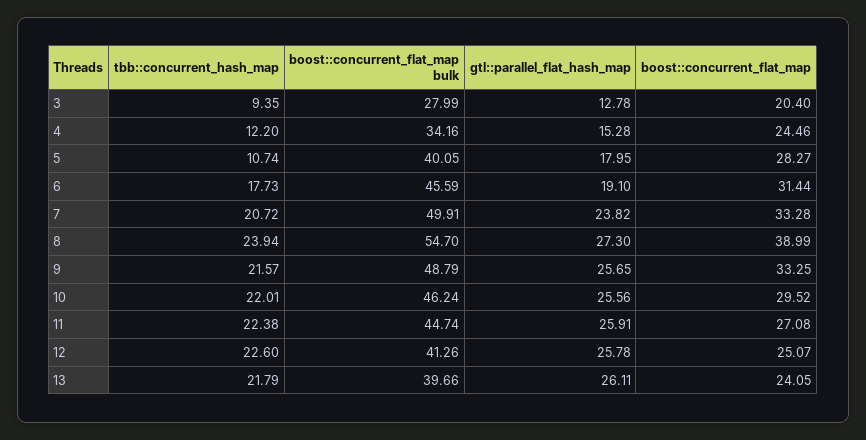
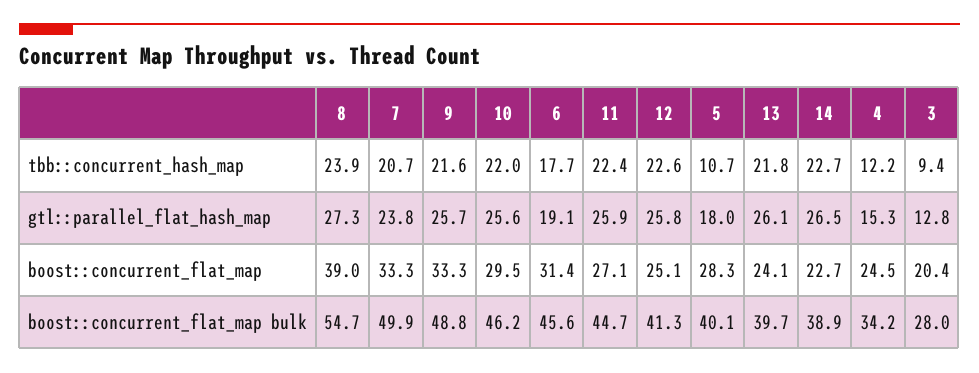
tbb::concurrent_hash_map, 14: none -> 22.7
gtl::parallel_flat_hash_map, 14: none -> 26.5
boost::concurrent_flat_map, 14: none -> 22.7
boost::concurrent_flat_map bulk, 14: none -> 38.9

